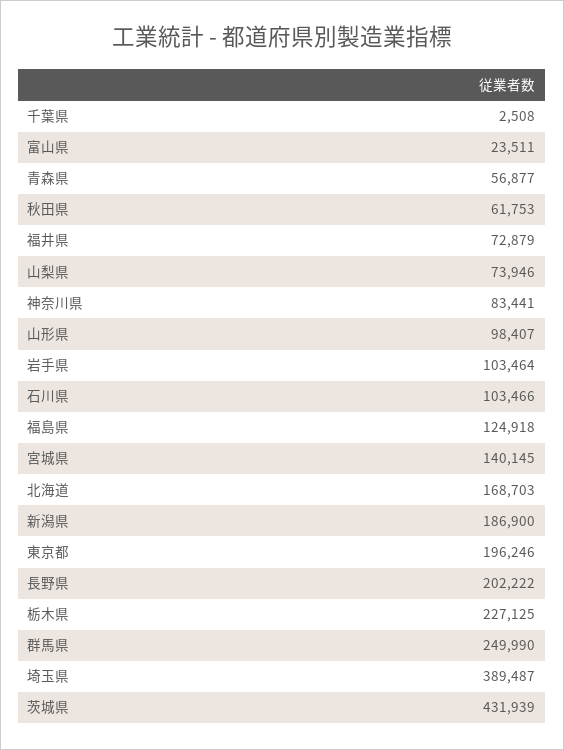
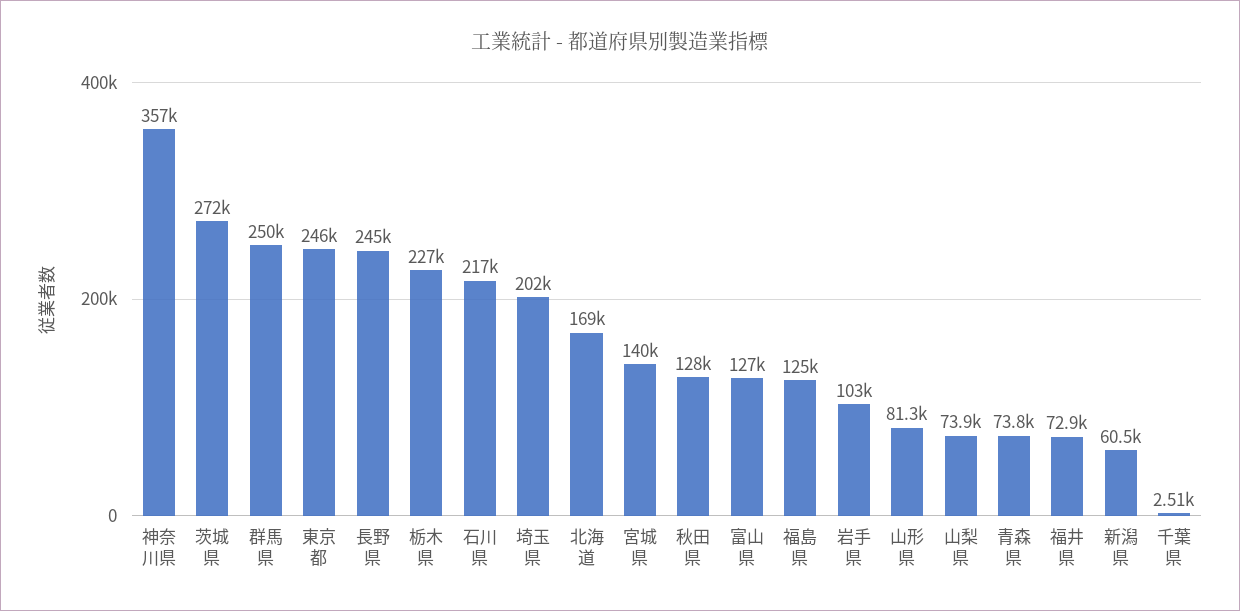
富山県: 23511 -> 127000
青森県: 56877 -> 73800
秋田県: 61753 -> 128000
神奈川県: 83441 -> 357000
山形県: 98407 -> 81300
石川県: 103466 -> 217000
新潟県: 186900 -> 60500
東京都: 196246 -> 246000
長野県: 202222 -> 245000
埼玉県: 389487 -> 202000
茨城県: 431939 -> 272000

